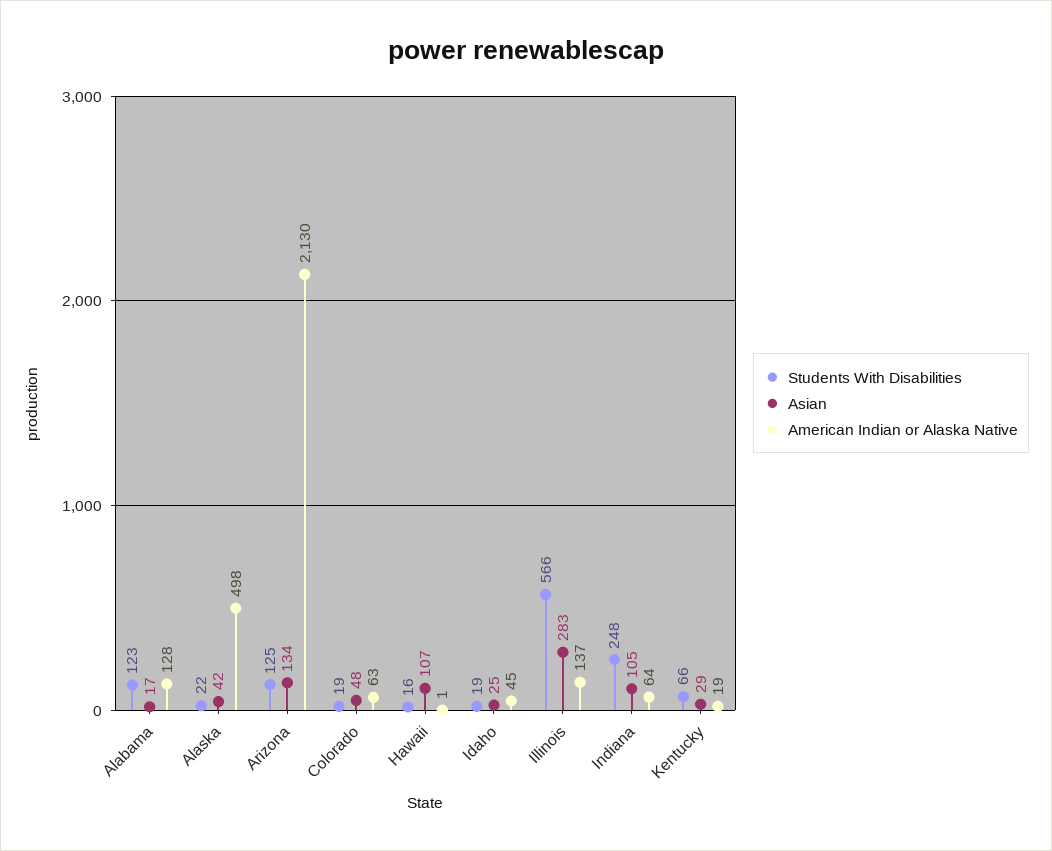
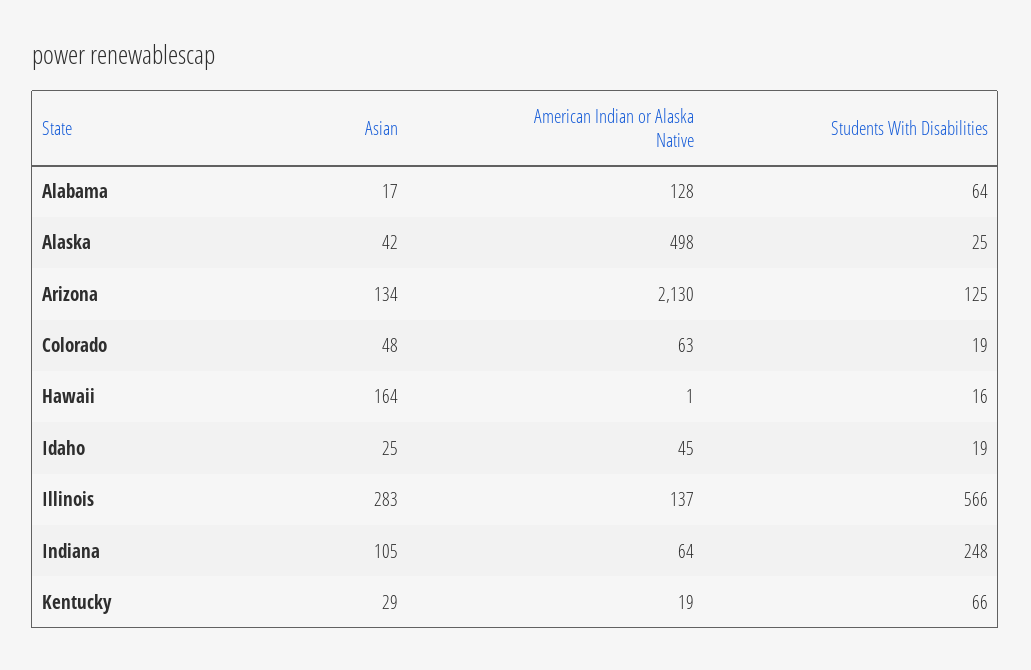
Students With Disabilities, Alabama: 123 -> 64
Students With Disabilities, Alaska: 22 -> 25
Asian, Hawaii: 107 -> 164

